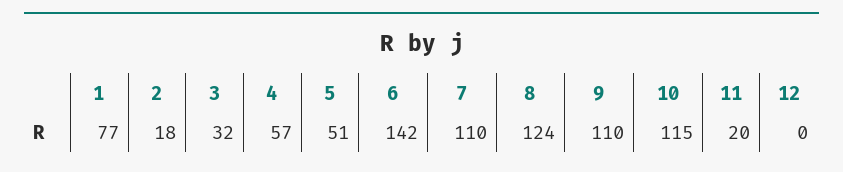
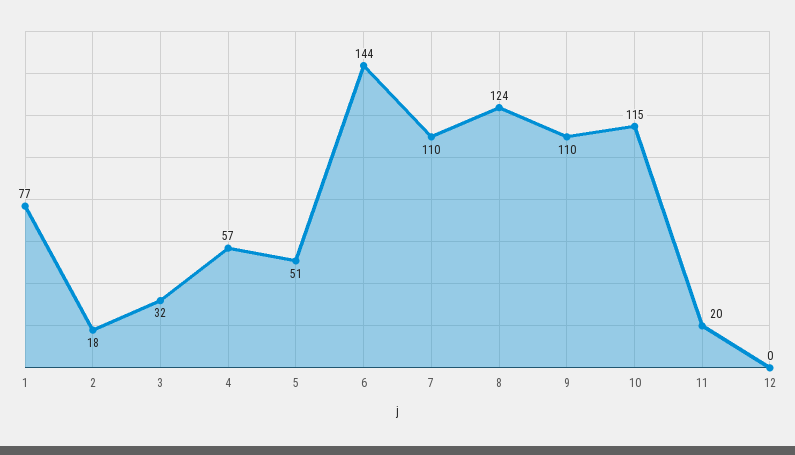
6: 142 -> 144

